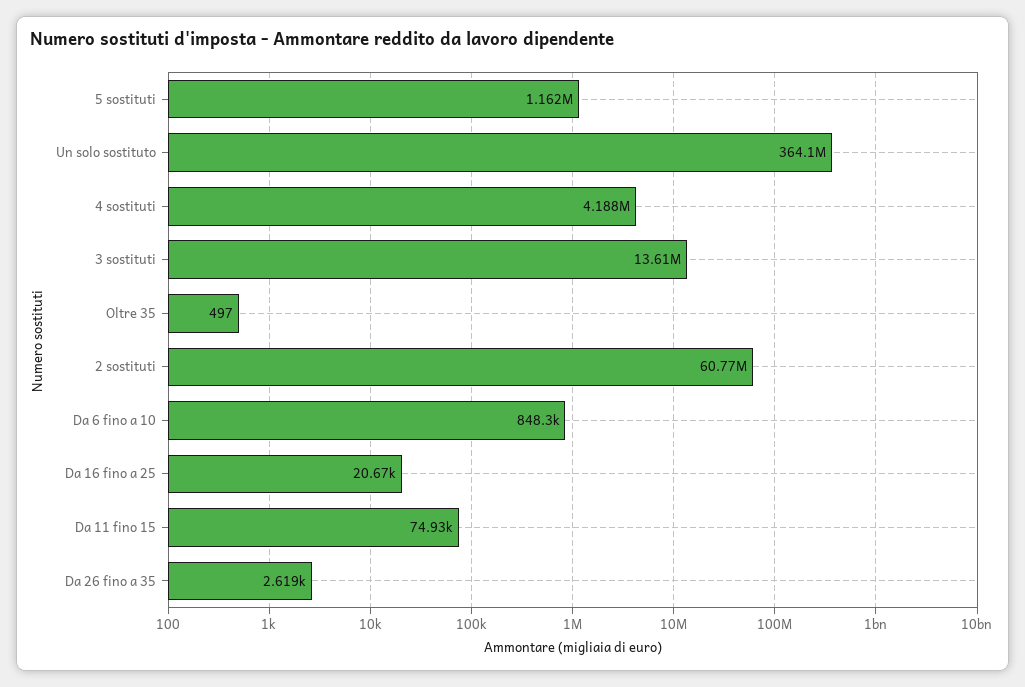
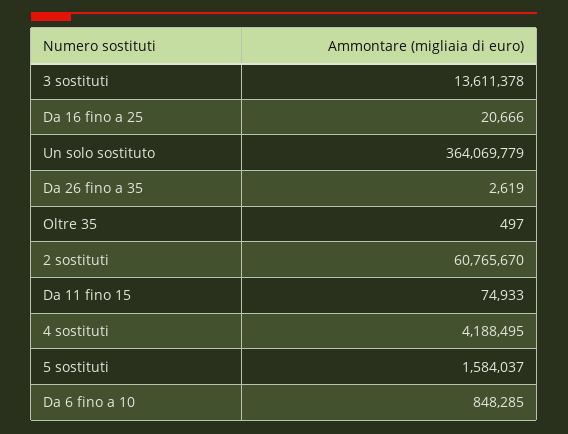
5 sostituti: 1162000 -> 1584037

